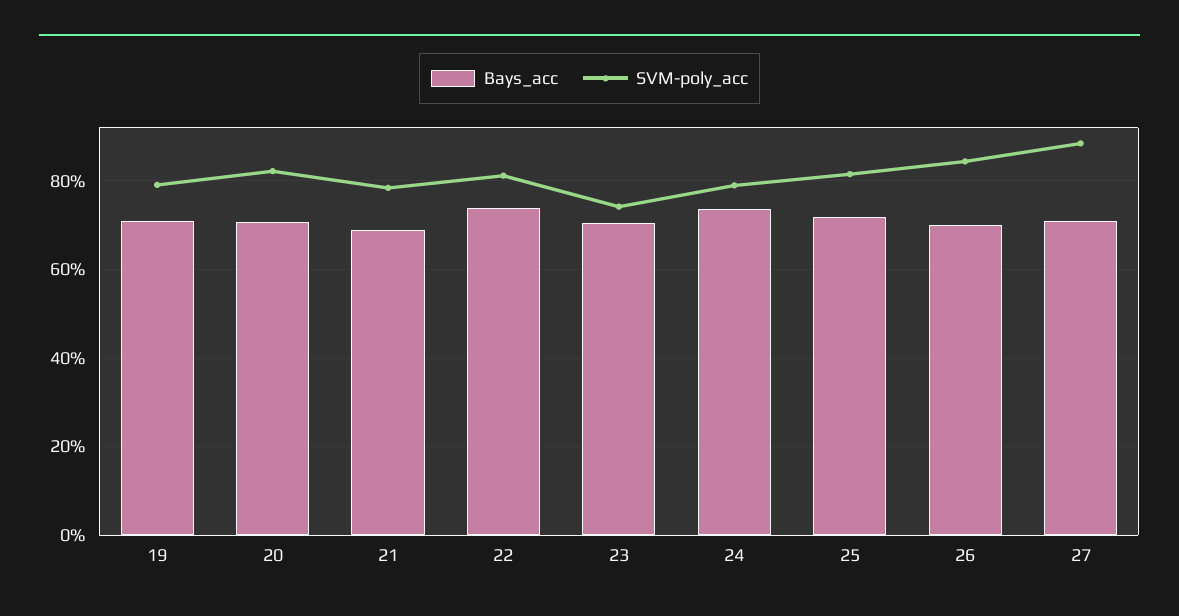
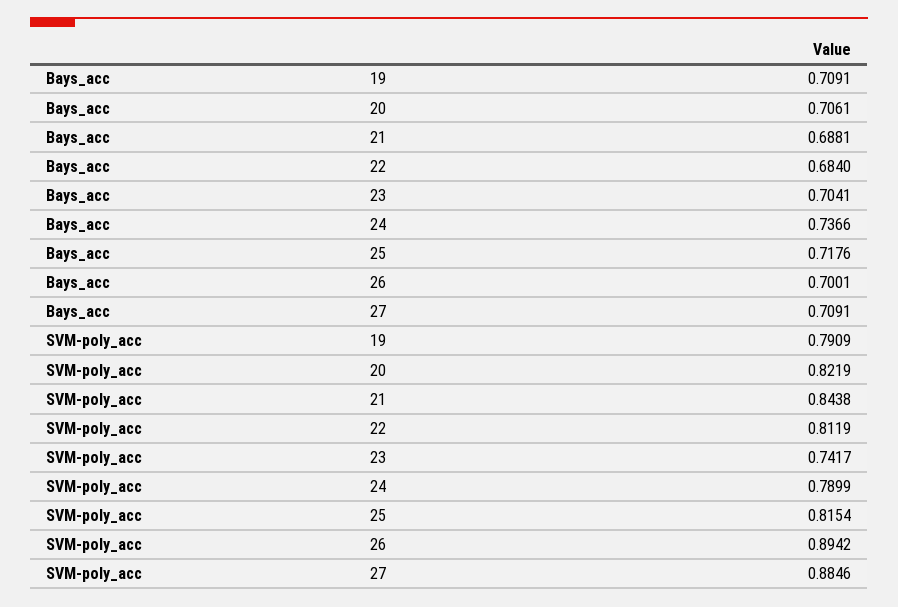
SVM-poly_acc, 21: 0.78 -> 0.8438
Bays_acc, 22: 0.74 -> 0.684
SVM-poly_acc, 26: 0.84 -> 0.8942

